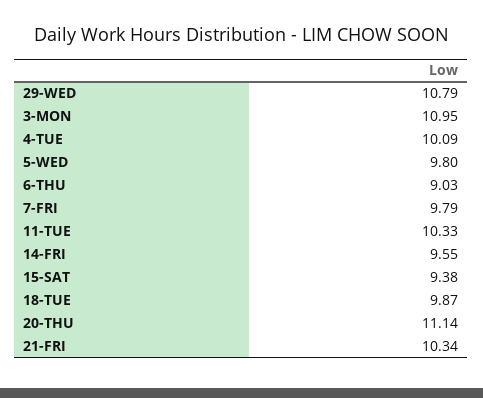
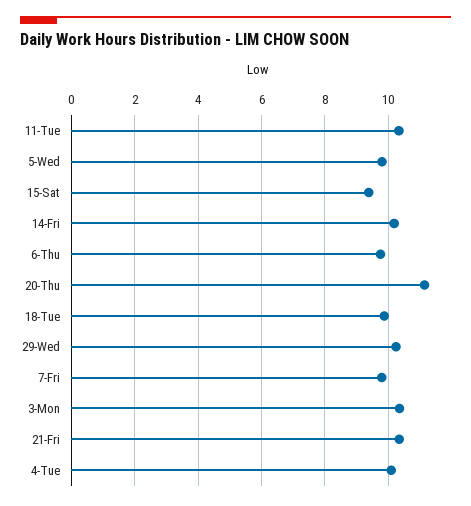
29-WED: 10.79 -> 10.2
3-MON: 10.95 -> 10.4
6-THU: 9.03 -> 9.8
14-FRI: 9.55 -> 10.2

